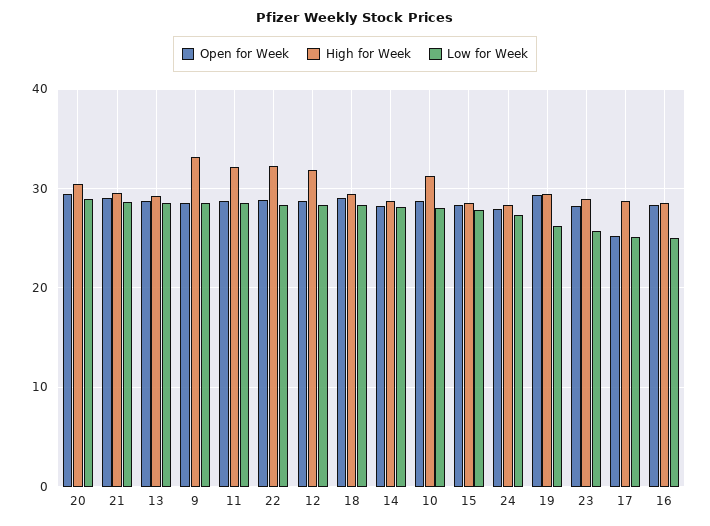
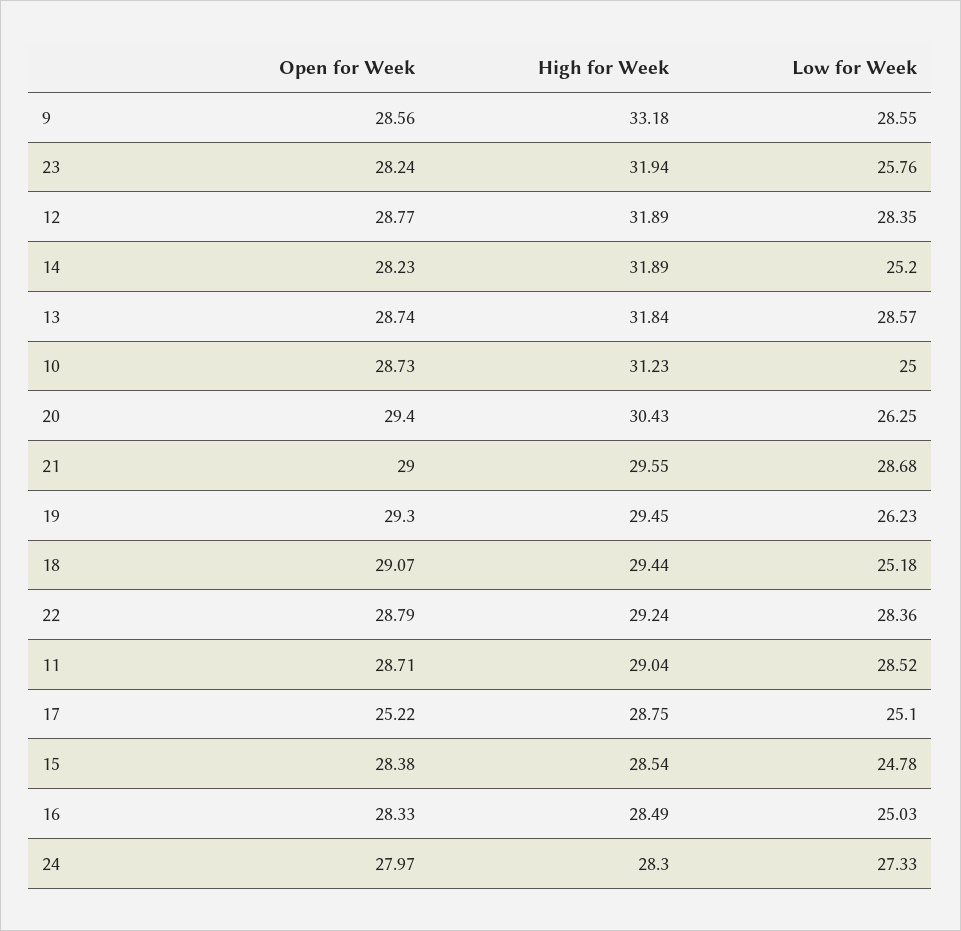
Low for Week, 20: 29 -> 26.25
High for Week, 13: 29 -> 31.84
High for Week, 11: 32 -> 29.04
High for Week, 22: 32 -> 29.24
Low for Week, 18: 28 -> 25.18
High for Week, 14: 29 -> 31.89
Low for Week, 14: 28 -> 25.2
Low for Week, 10: 28 -> 25
Low for Week, 15: 28 -> 24.78
High for Week, 23: 29 -> 31.94

